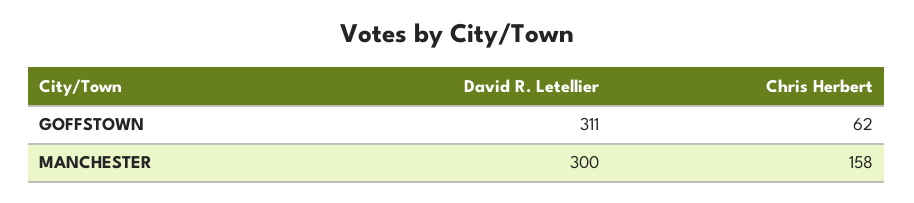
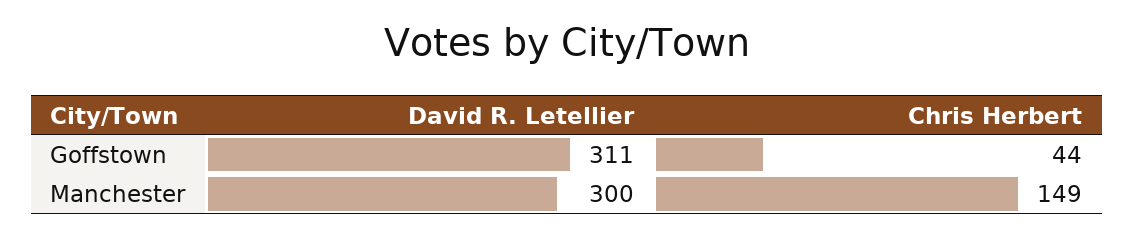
Chris Herbert, GOFFSTOWN: 62 -> 44
Chris Herbert, MANCHESTER: 158 -> 149

